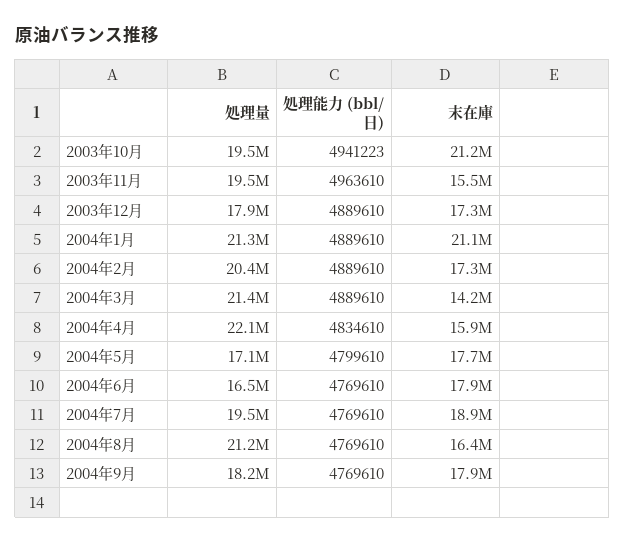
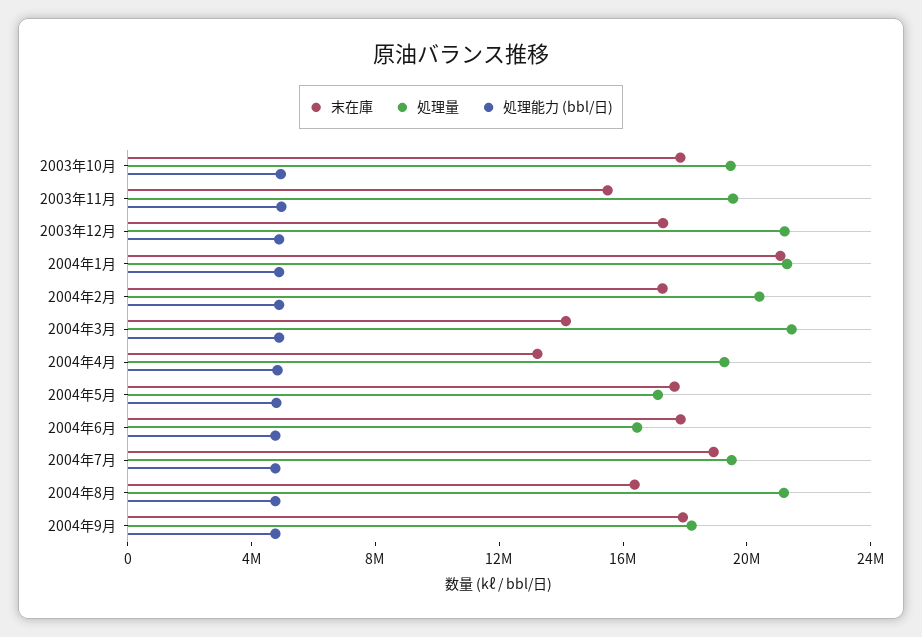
末在庫, 2003年10月: 21200000 -> 18000000
処理量, 2003年12月: 17900000 -> 21000000
処理量, 2004年4月: 22100000 -> 19000000
末在庫, 2004年4月: 15900000 -> 13000000

